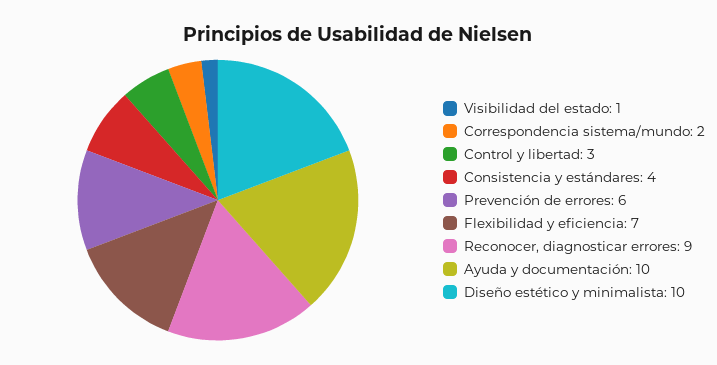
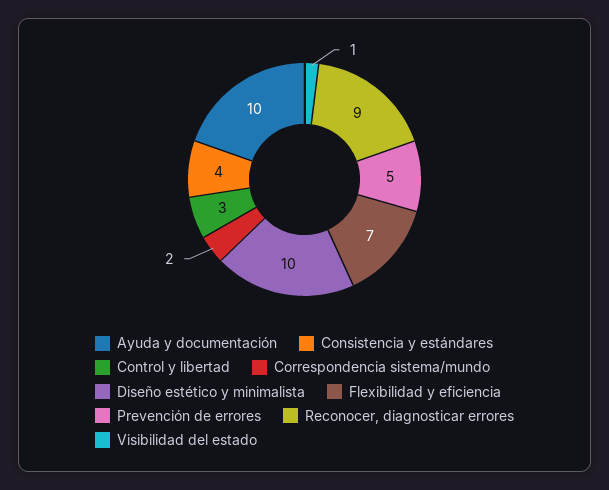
Prevención de errores: 6 -> 5

